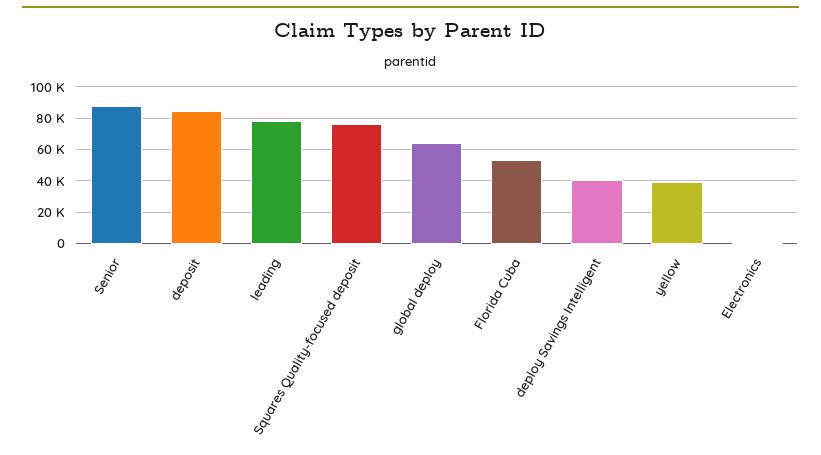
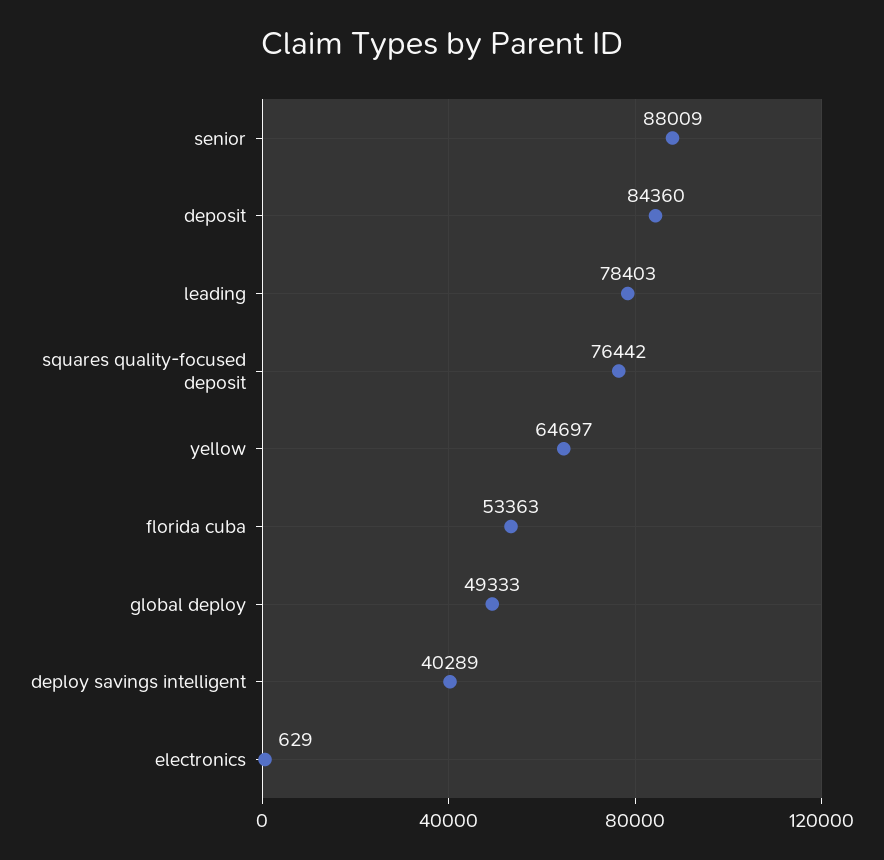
global deploy: 65000 -> 49333
yellow: 40000 -> 64697

